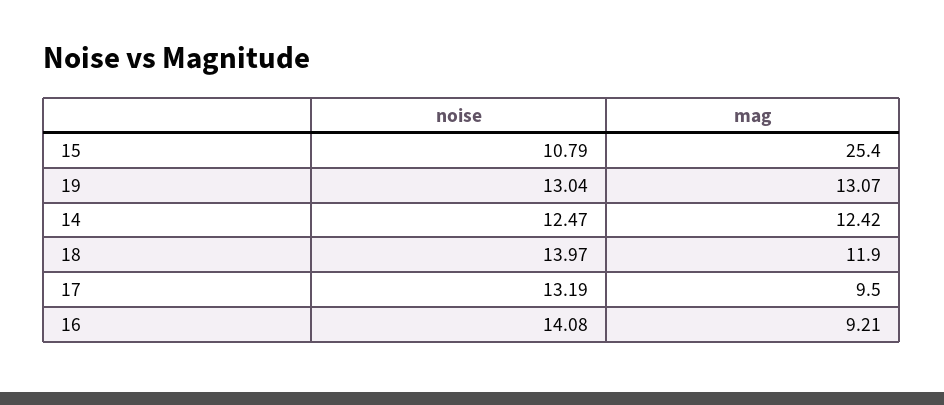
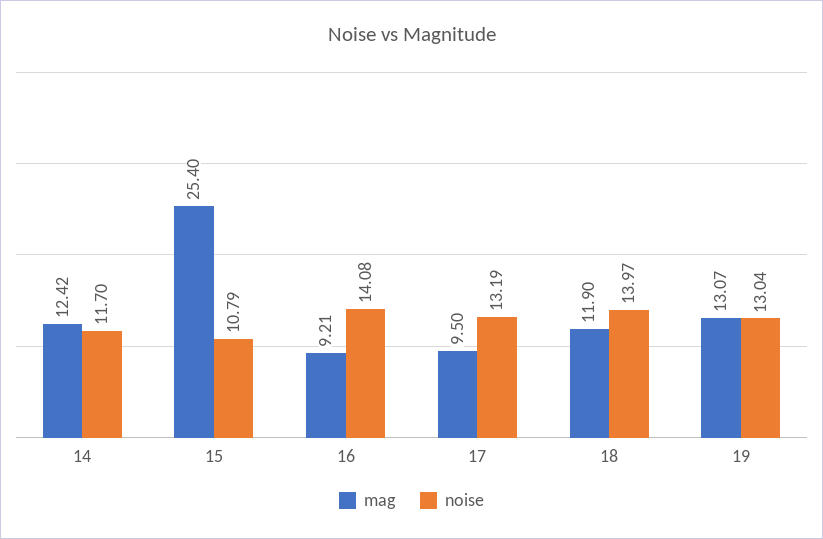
noise, 14: 12.47 -> 11.7

